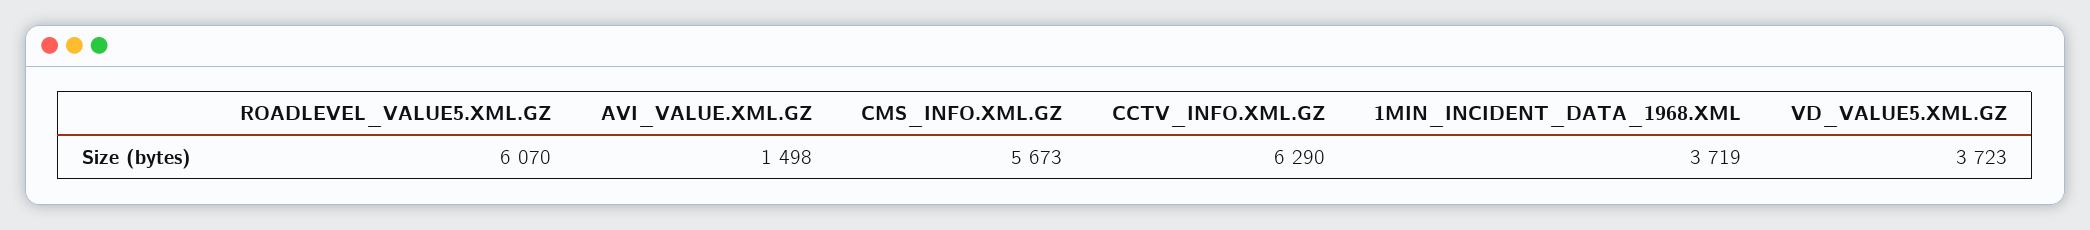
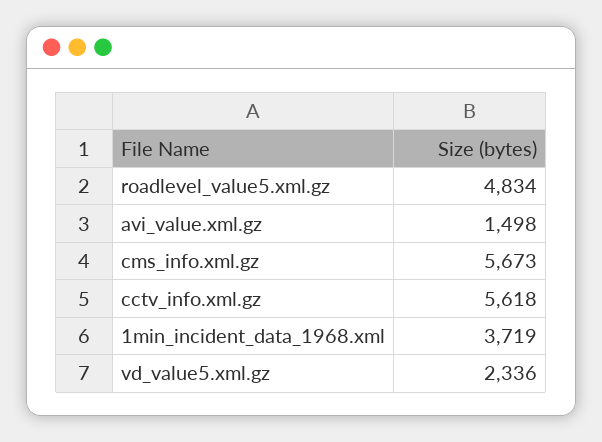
ROADLEVEL_VALUE5.XML.GZ: 6070 -> 4834
CCTV_INFO.XML.GZ: 6290 -> 5618
VD_VALUE5.XML.GZ: 3723 -> 2336

